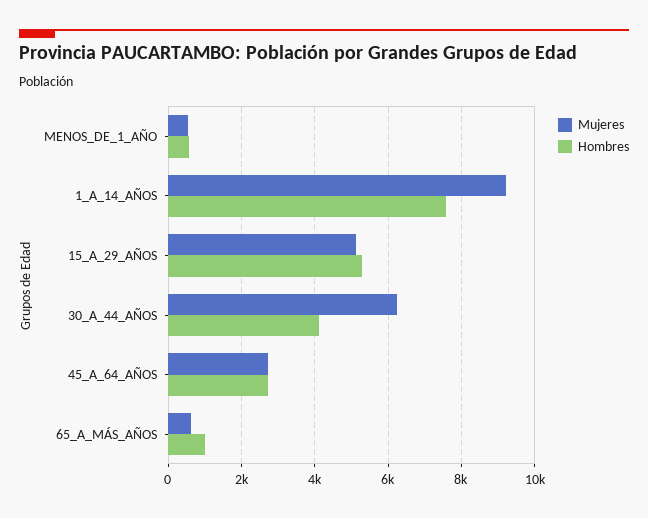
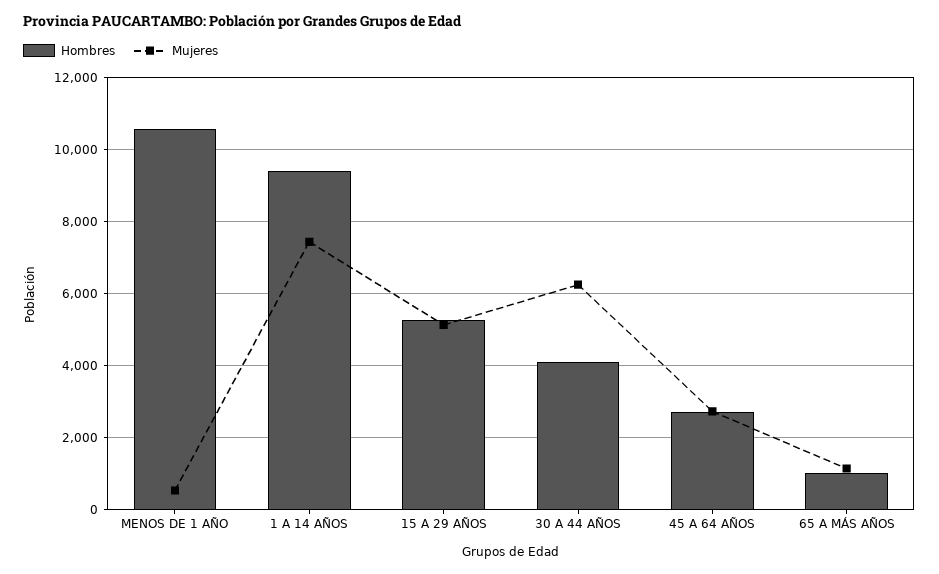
Hombres, MENOS_DE_1_AÑO: 600 -> 10600
Mujeres, 1_A_14_AÑOS: 9200 -> 7400
Hombres, 1_A_14_AÑOS: 7600 -> 9400
Mujeres, 65_A_MÁS_AÑOS: 600 -> 1200

